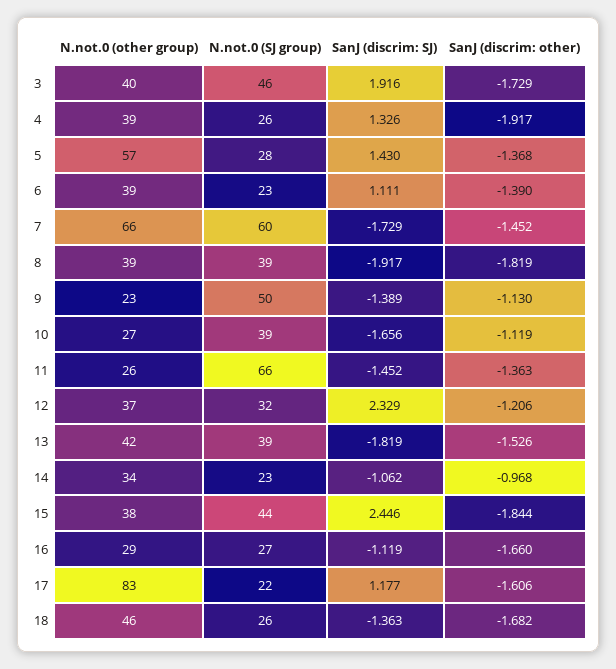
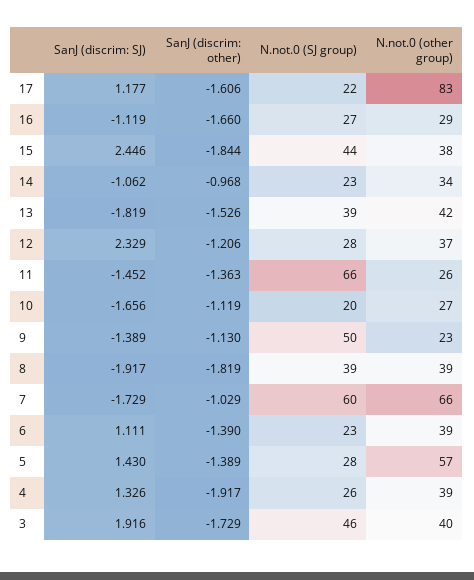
SanJ (discrim: other), 5: -1.368 -> -1.389
SanJ (discrim: other), 7: -1.452 -> -1.029
N.not.0 (SJ group), 10: 39 -> 20
N.not.0 (SJ group), 12: 32 -> 28
N.not.0 (other group), 18: 46 -> none
N.not.0 (SJ group), 18: 26 -> none
SanJ (discrim: SJ), 18: -1.363 -> none
SanJ (discrim: other), 18: -1.682 -> none

